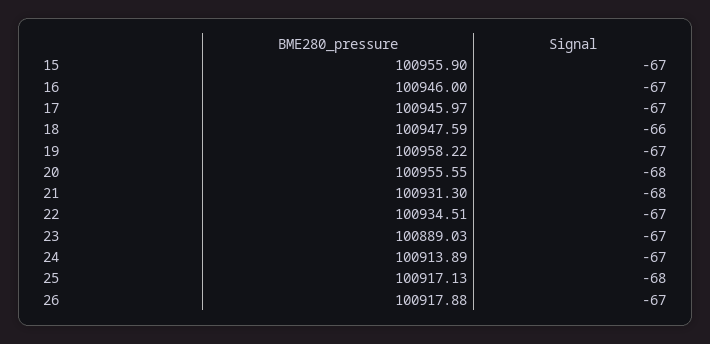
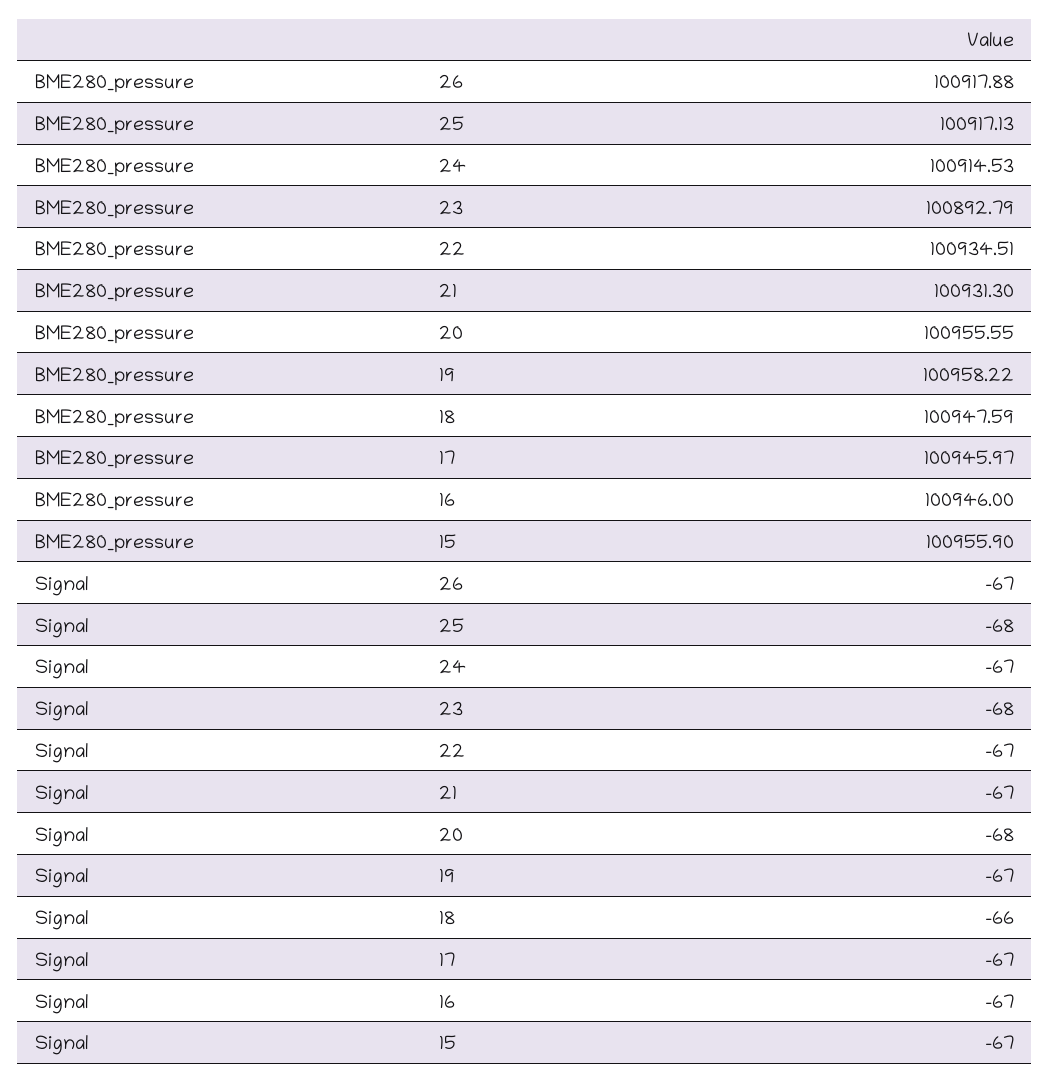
Signal, 21: -68 -> -67
BME280_pressure, 23: 100889.03 -> 100892.79
Signal, 23: -67 -> -68
BME280_pressure, 24: 100913.89 -> 100914.53

